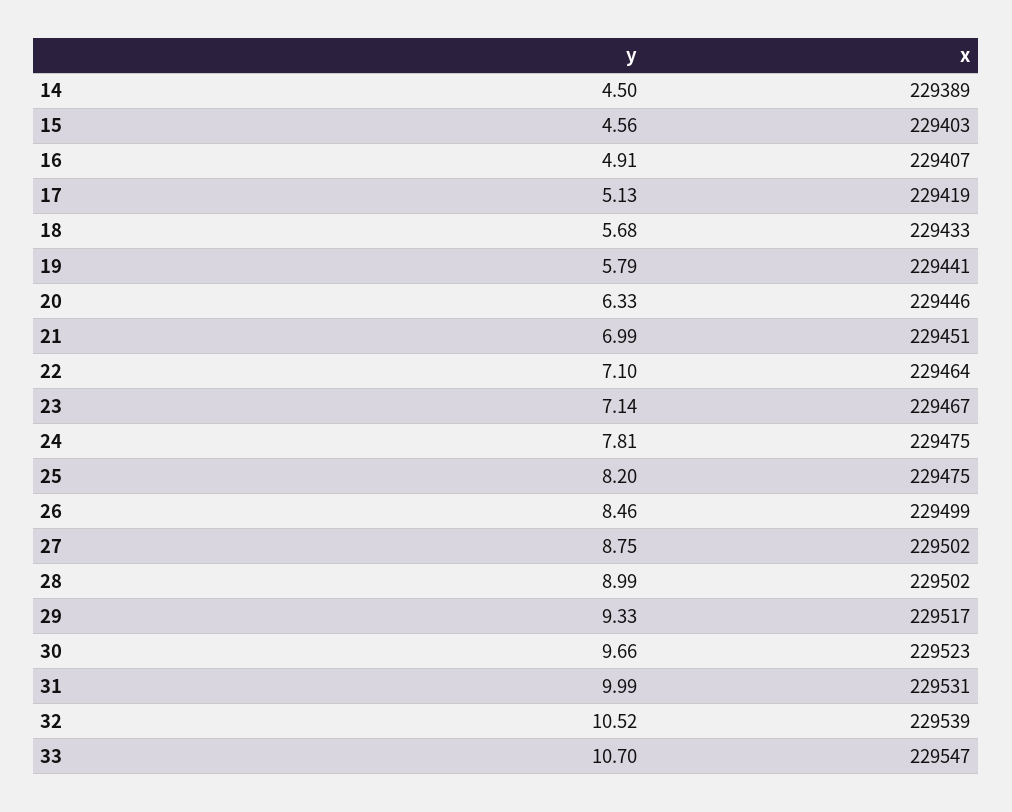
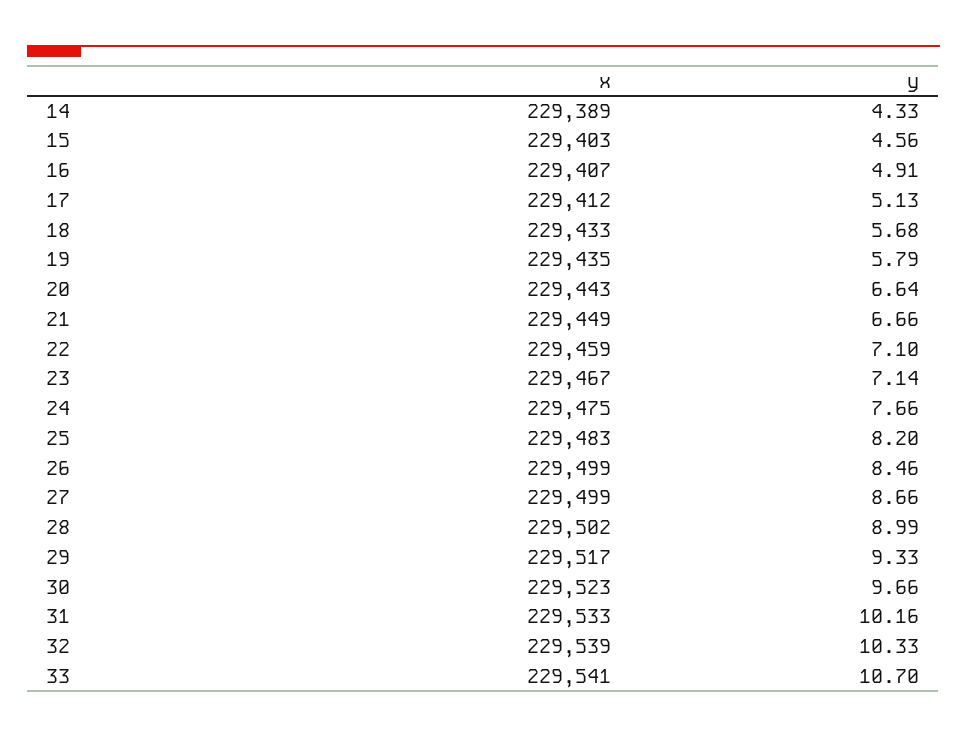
y, 14: 4.5 -> 4.33
x, 17: 229419 -> 229412
x, 19: 229441 -> 229435
y, 20: 6.33 -> 6.64
x, 20: 229446 -> 229443
y, 21: 6.99 -> 6.66
x, 21: 229451 -> 229449
x, 22: 229464 -> 229459
y, 24: 7.81 -> 7.66
x, 25: 229475 -> 229483
y, 27: 8.75 -> 8.66
x, 27: 229502 -> 229499
y, 31: 9.99 -> 10.16
x, 31: 229531 -> 229533
y, 32: 10.52 -> 10.33
x, 33: 229547 -> 229541

